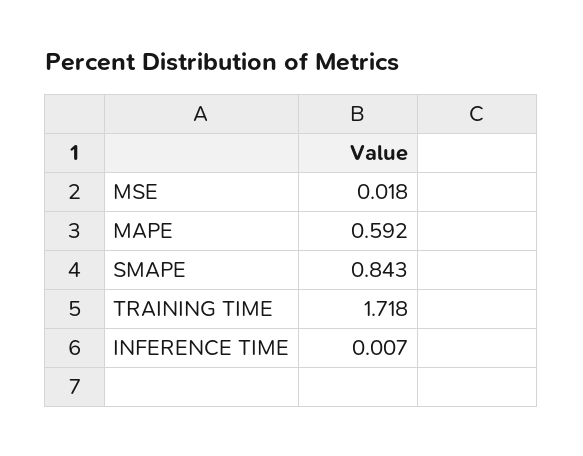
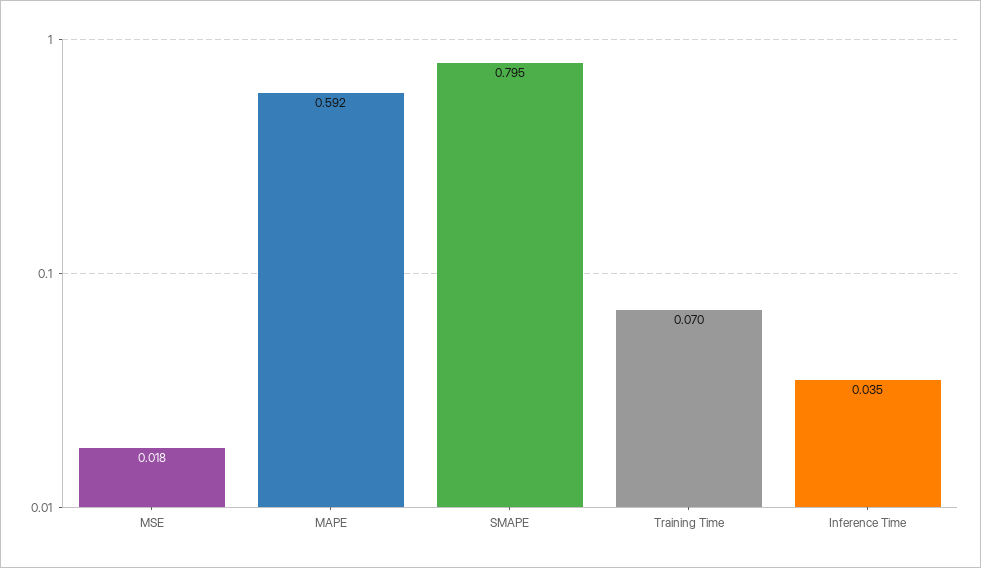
SMAPE: 0.843 -> 0.795
TRAINING TIME: 1.718 -> 0.07
INFERENCE TIME: 0.007 -> 0.035

